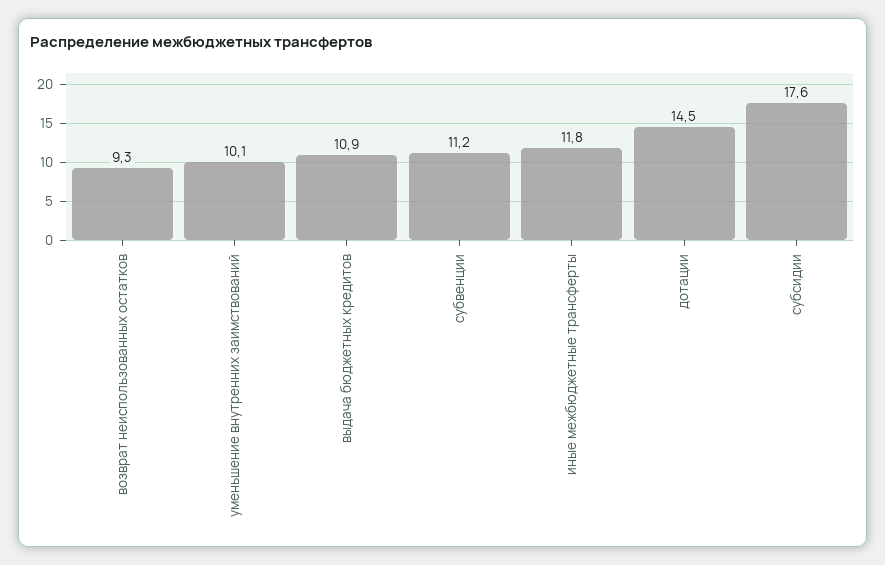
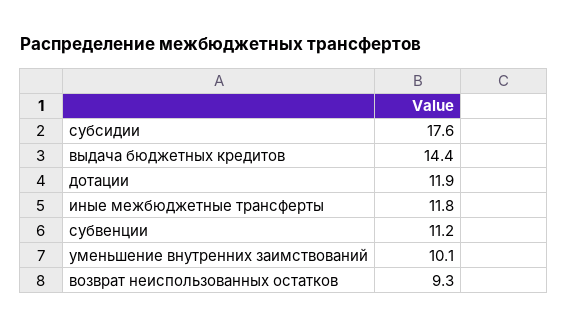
выдача бюджетных кредитов: 10.9 -> 14.4
дотации: 14.5 -> 11.9

